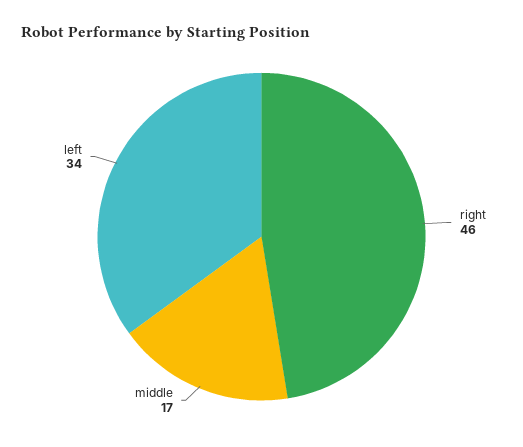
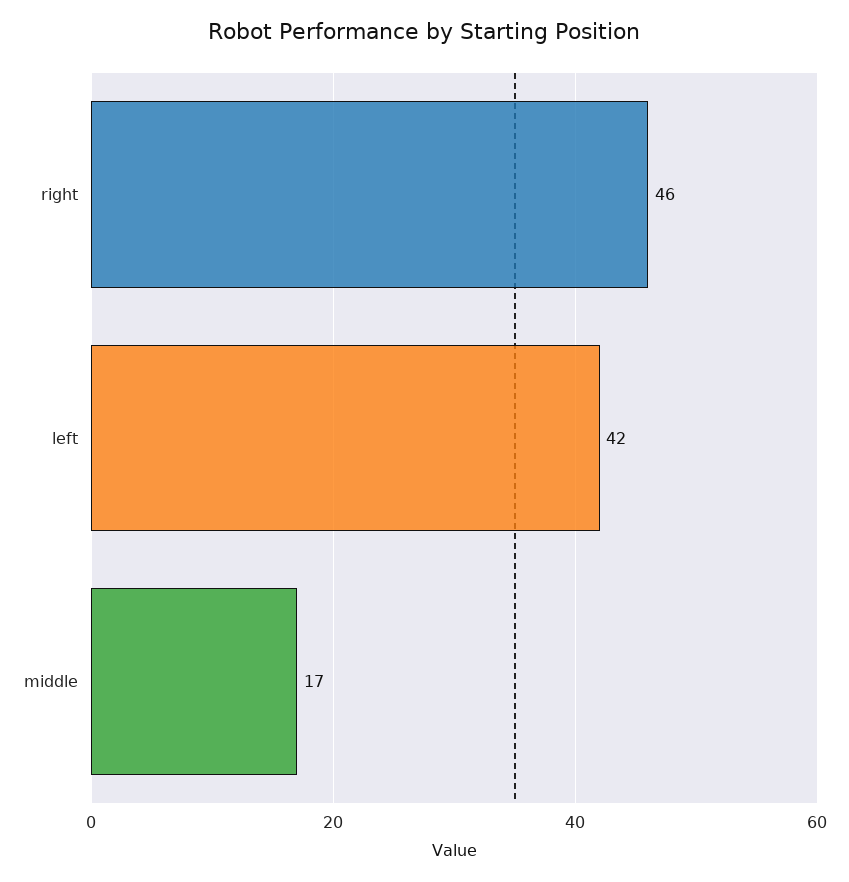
left: 34 -> 42

